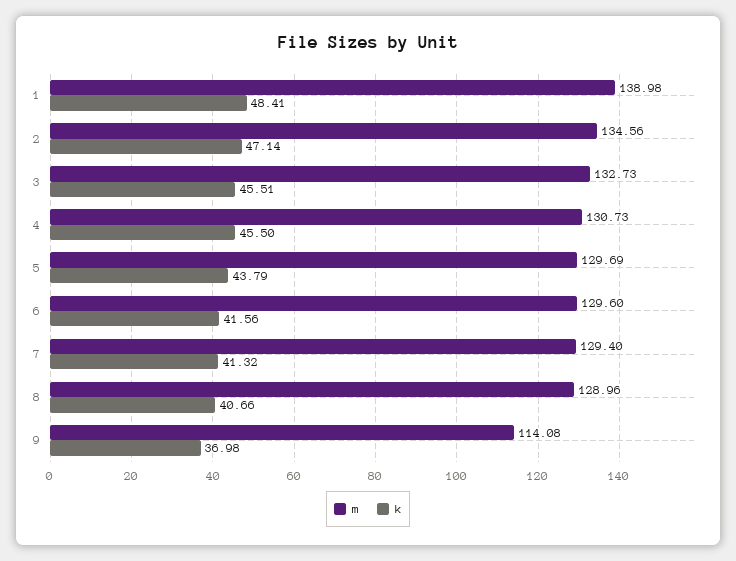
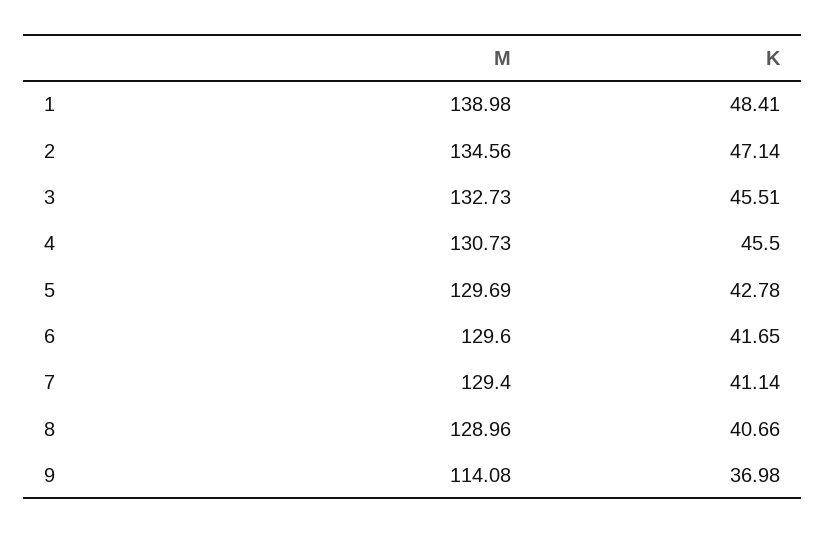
k, 5: 43.79 -> 42.78
k, 6: 41.56 -> 41.65
k, 7: 41.32 -> 41.14

